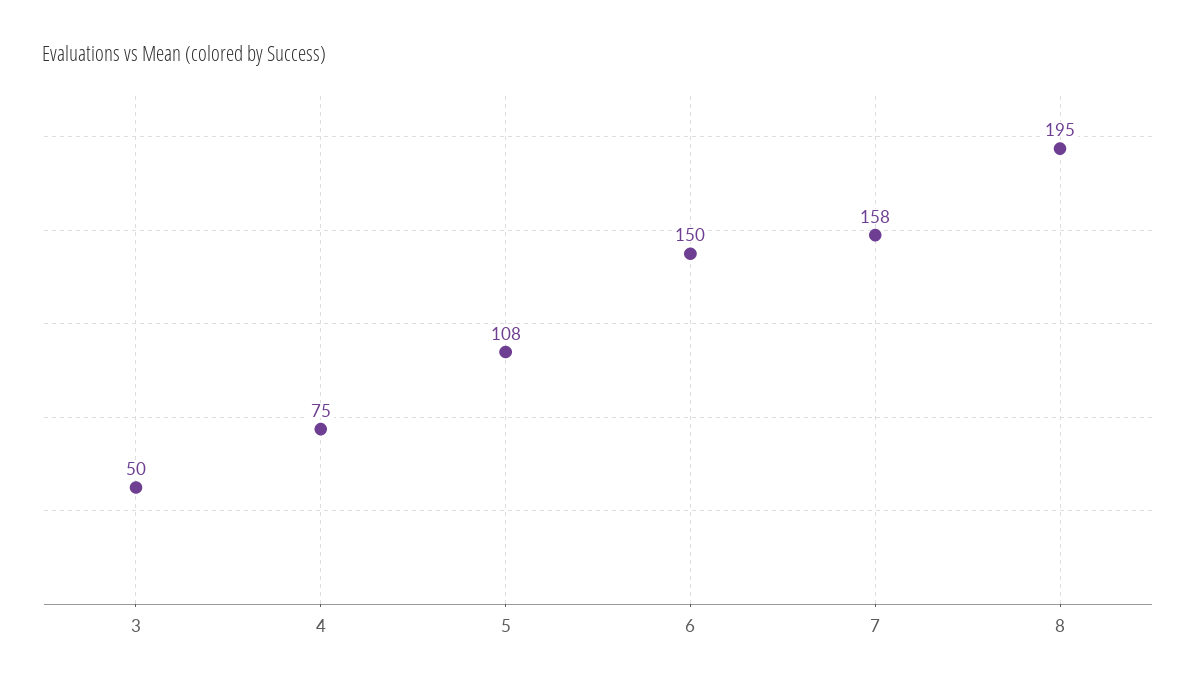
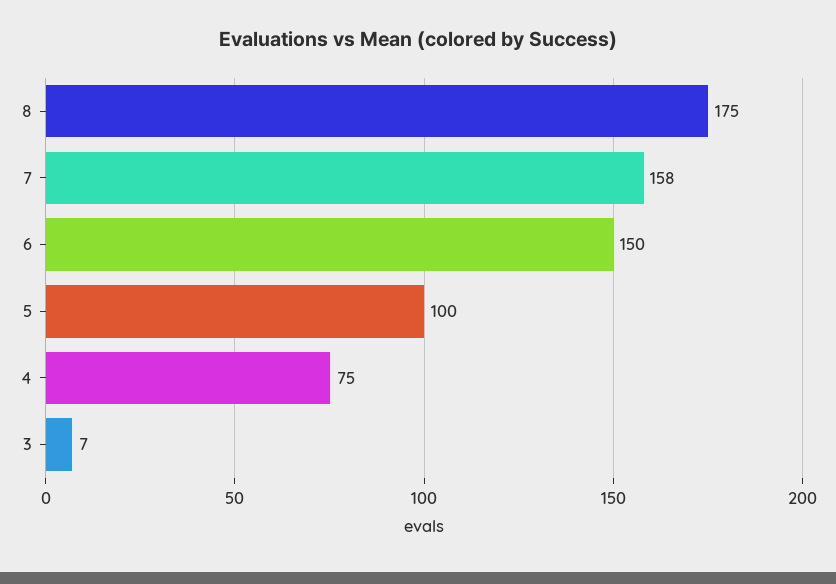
3: 50 -> 7
5: 108 -> 100
8: 195 -> 175

